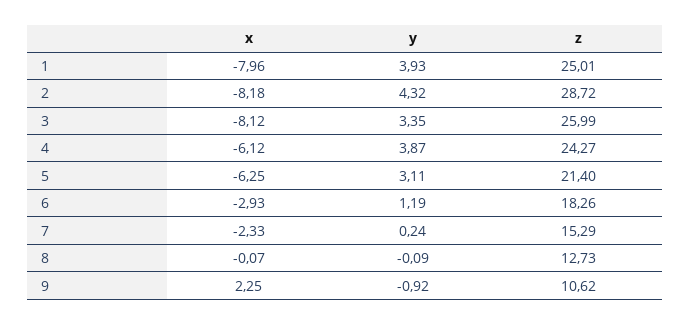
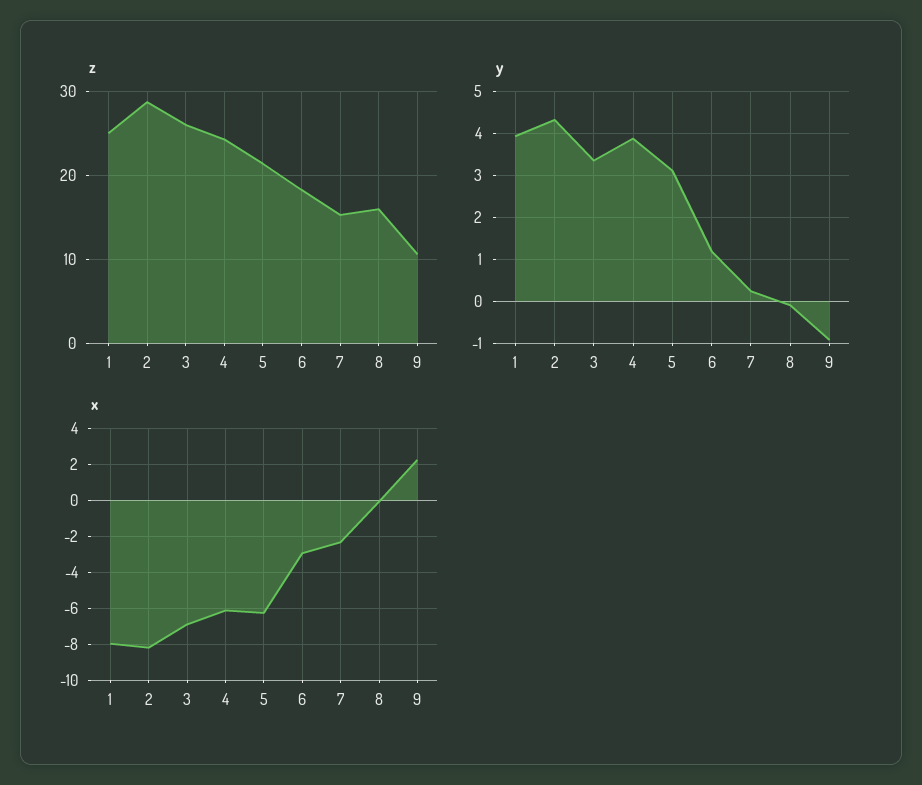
x, 3: -8.12 -> -7
z, 8: 12.73 -> 16

